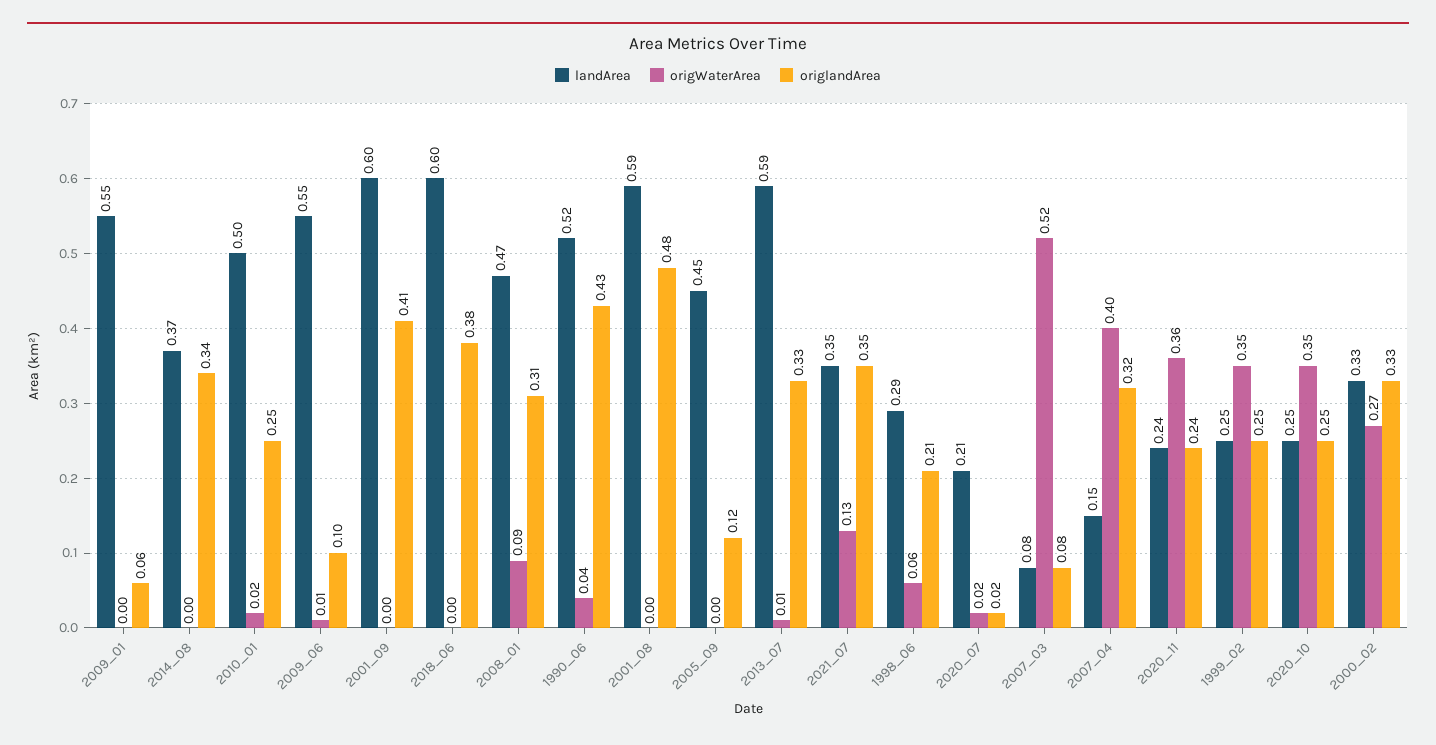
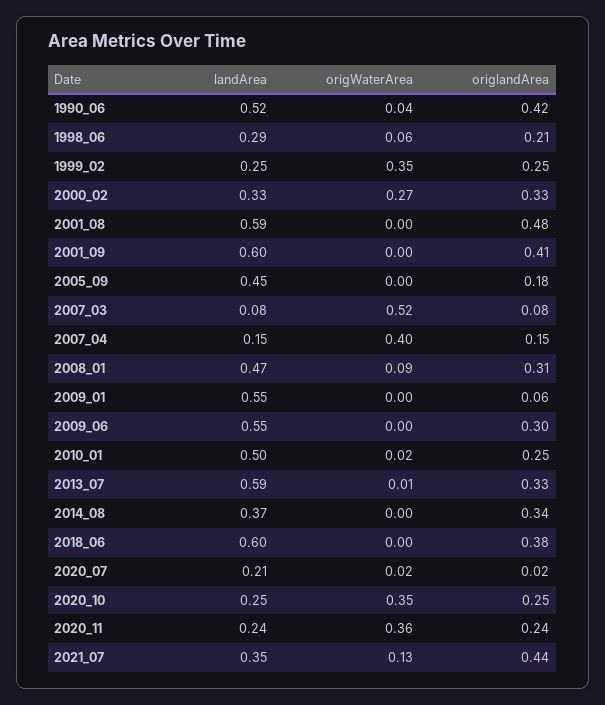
origWaterArea, 2009_06: 0.01 -> 0
origlandArea, 2009_06: 0.1 -> 0.3
origlandArea, 1990_06: 0.43 -> 0.42
origlandArea, 2005_09: 0.12 -> 0.18
origlandArea, 2021_07: 0.35 -> 0.44
origlandArea, 2007_04: 0.32 -> 0.15

